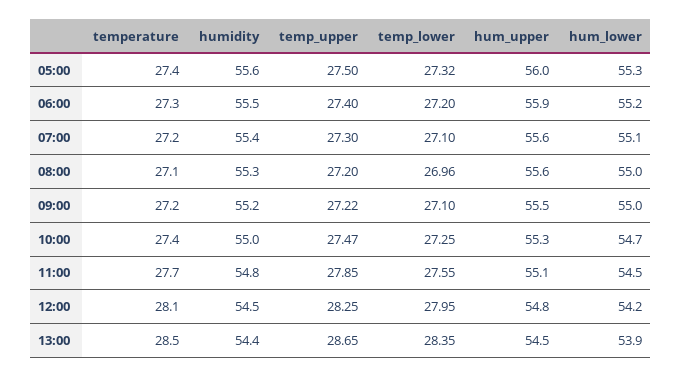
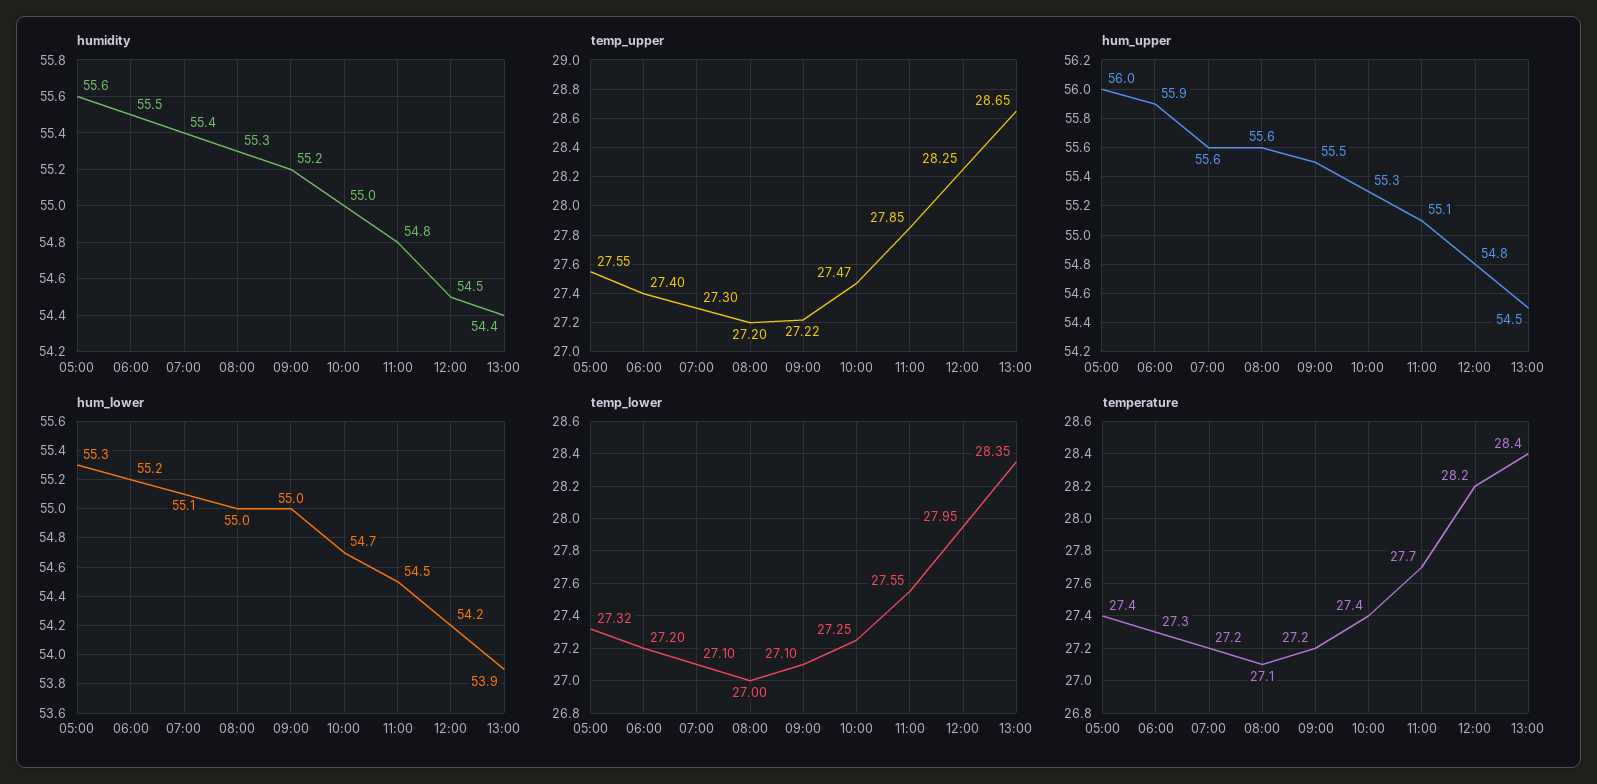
temp_upper, 05:00: 27.5 -> 27.55
temp_lower, 08:00: 26.96 -> 27
temperature, 12:00: 28.1 -> 28.2
temperature, 13:00: 28.5 -> 28.4

